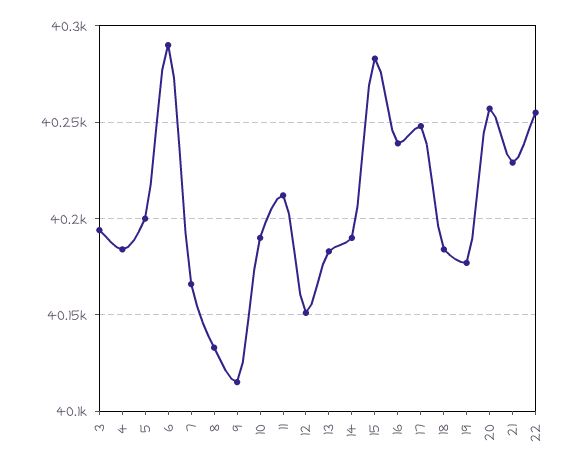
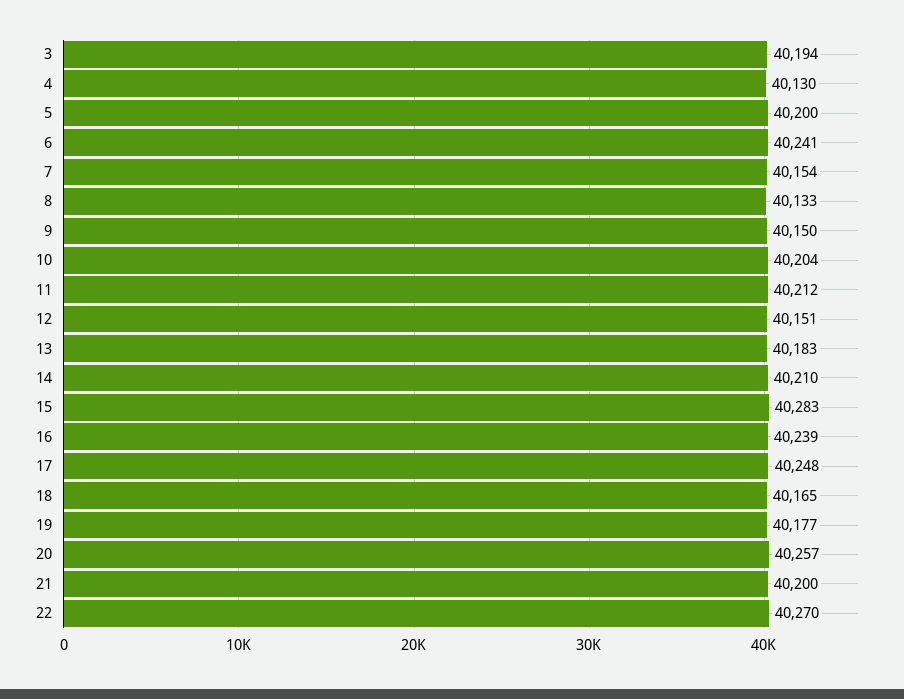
4: 40185 -> 40130
6: 40290 -> 40241
7: 40165 -> 40154
9: 40115 -> 40150
10: 40190 -> 40204
14: 40190 -> 40210
18: 40185 -> 40165
21: 40230 -> 40200
22: 40255 -> 40270

